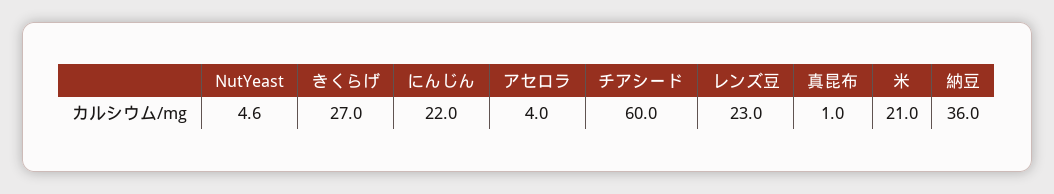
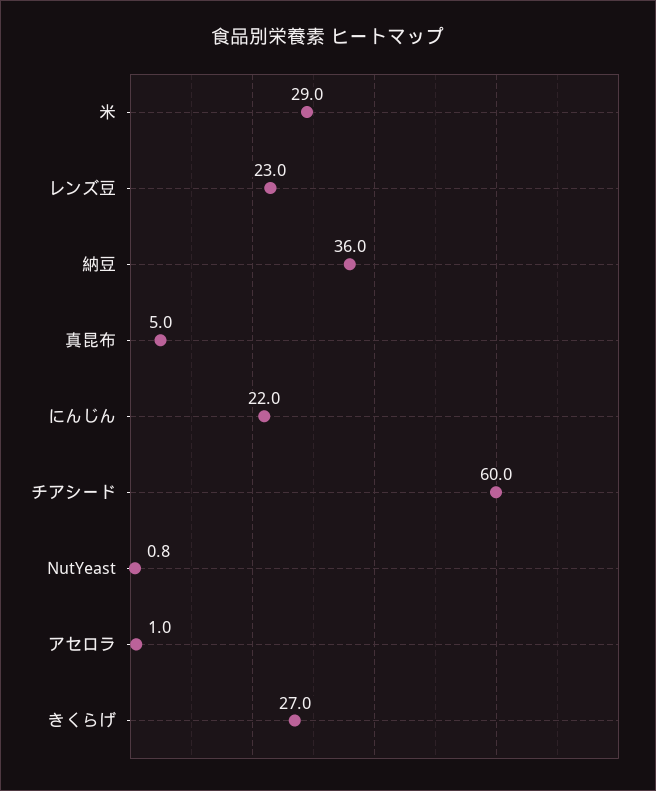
NutYeast: 4.6 -> 0.8
アセロラ: 4 -> 1
真昆布: 1 -> 5
米: 21 -> 29

